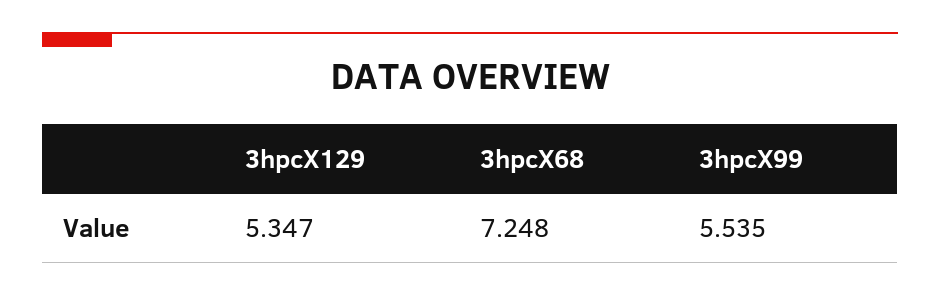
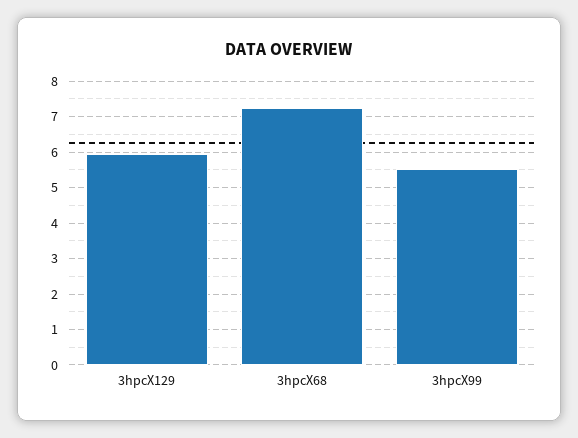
3hpcX129: 5.347 -> 6

